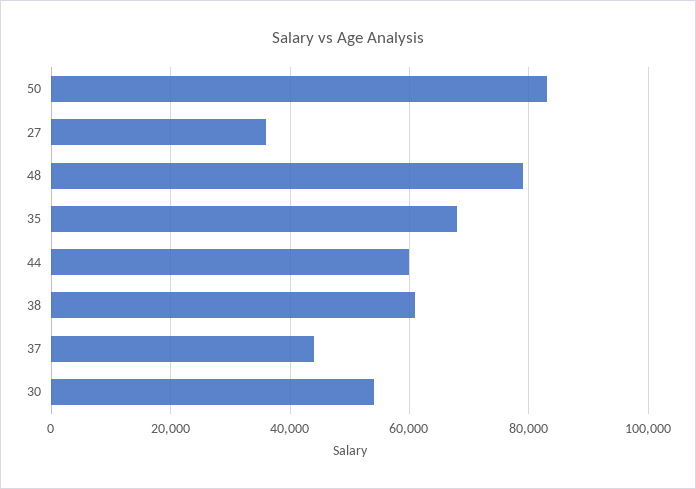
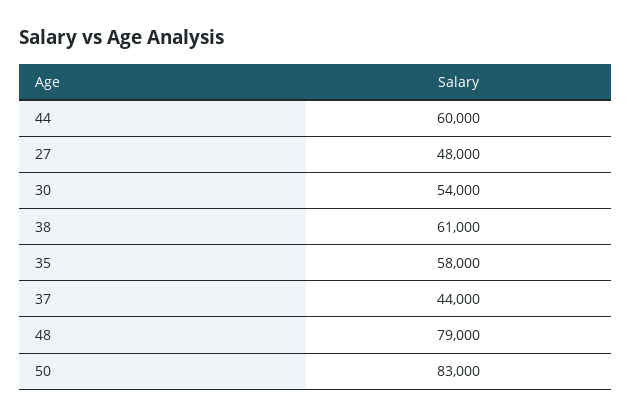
27: 36000 -> 48000
35: 68000 -> 58000

